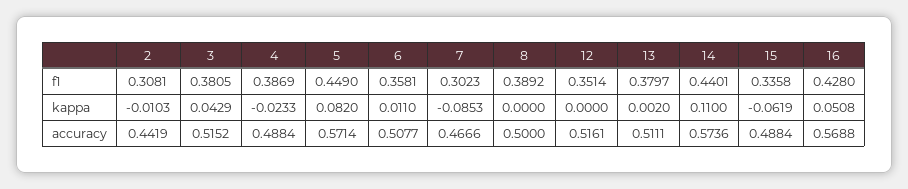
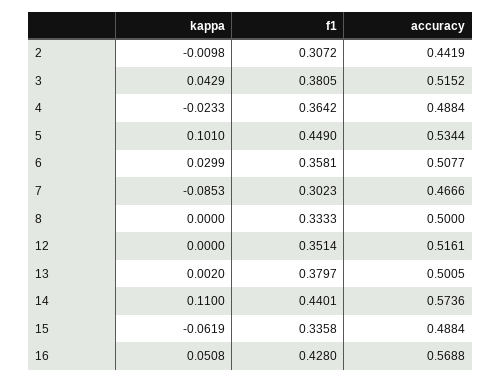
2, f1: 0.3081 -> 0.3072
4, f1: 0.3869 -> 0.3642
8, f1: 0.3892 -> 0.3333
2, kappa: -0.0103 -> -0.0098
5, kappa: 0.082 -> 0.101
6, kappa: 0.011 -> 0.0299
5, accuracy: 0.5714 -> 0.5344
13, accuracy: 0.5111 -> 0.5005

